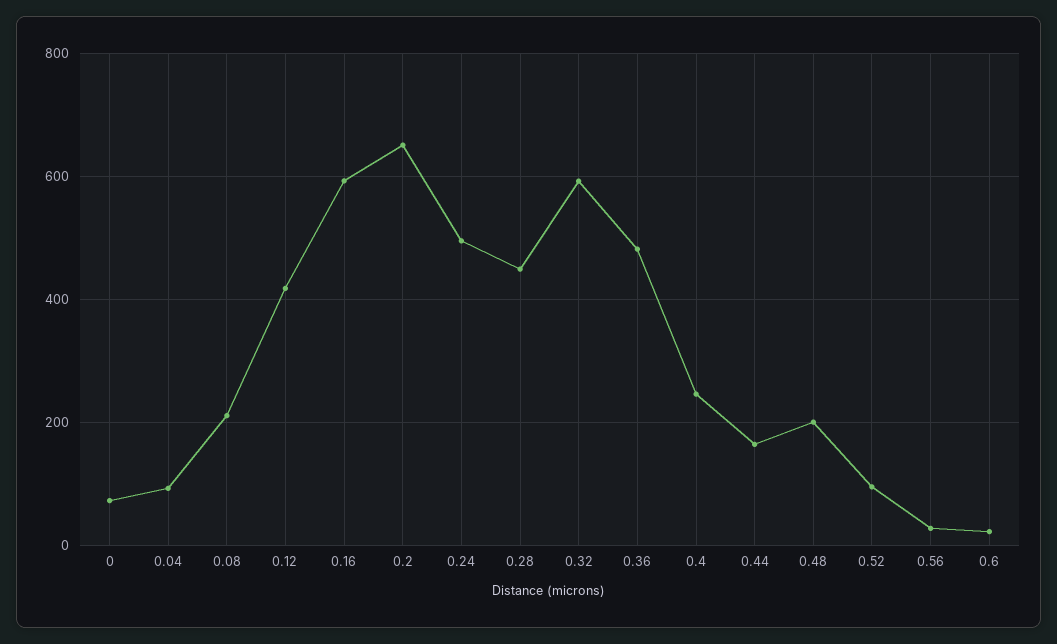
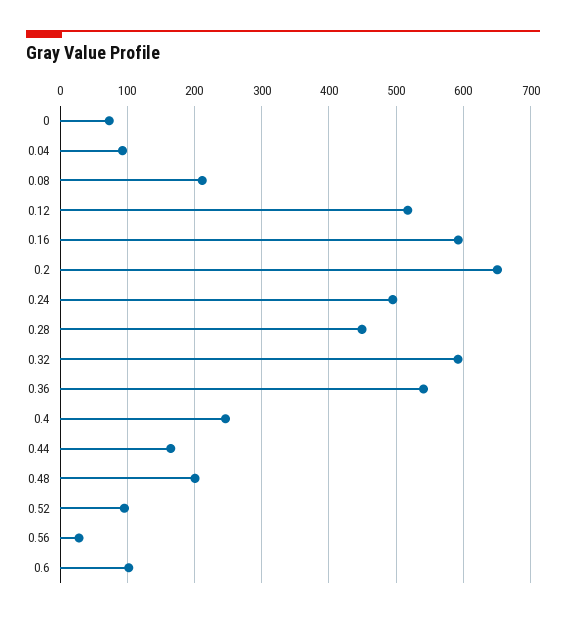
0.12: 420 -> 520
0.36: 480 -> 540
0.6: 20 -> 100

